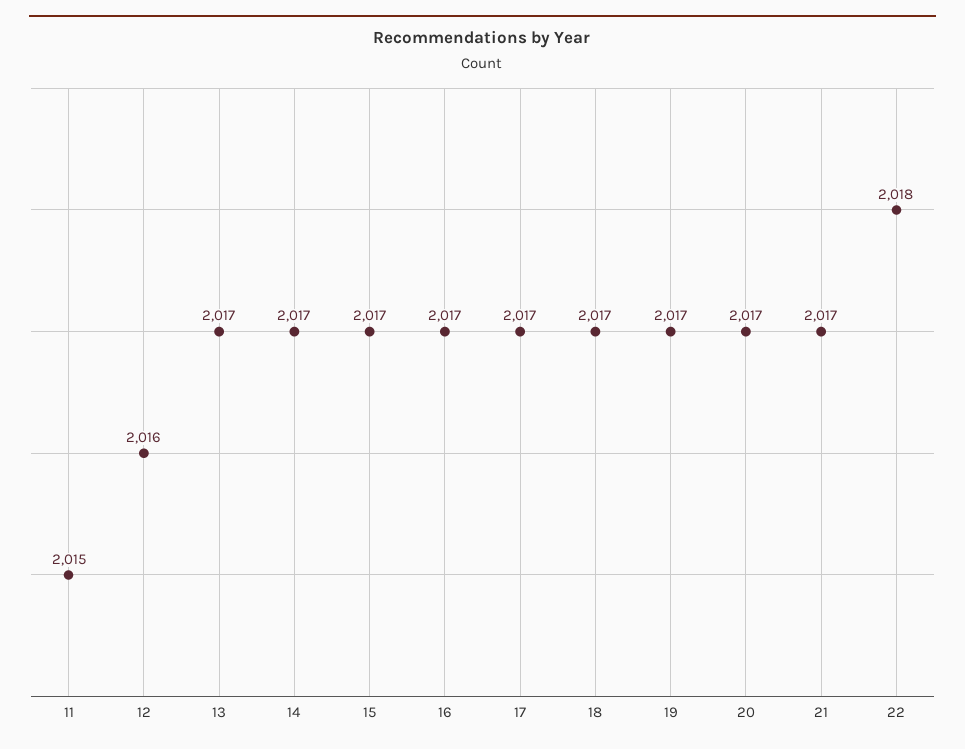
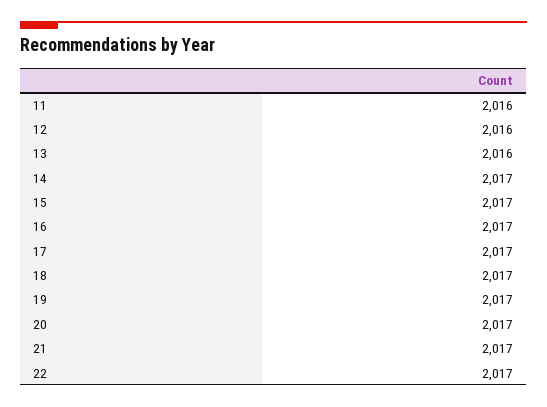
11: 2015 -> 2016
13: 2017 -> 2016
22: 2018 -> 2017

